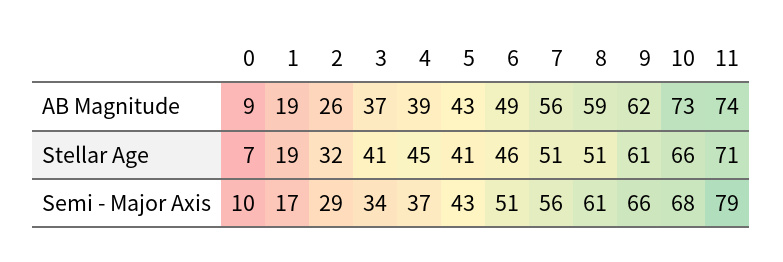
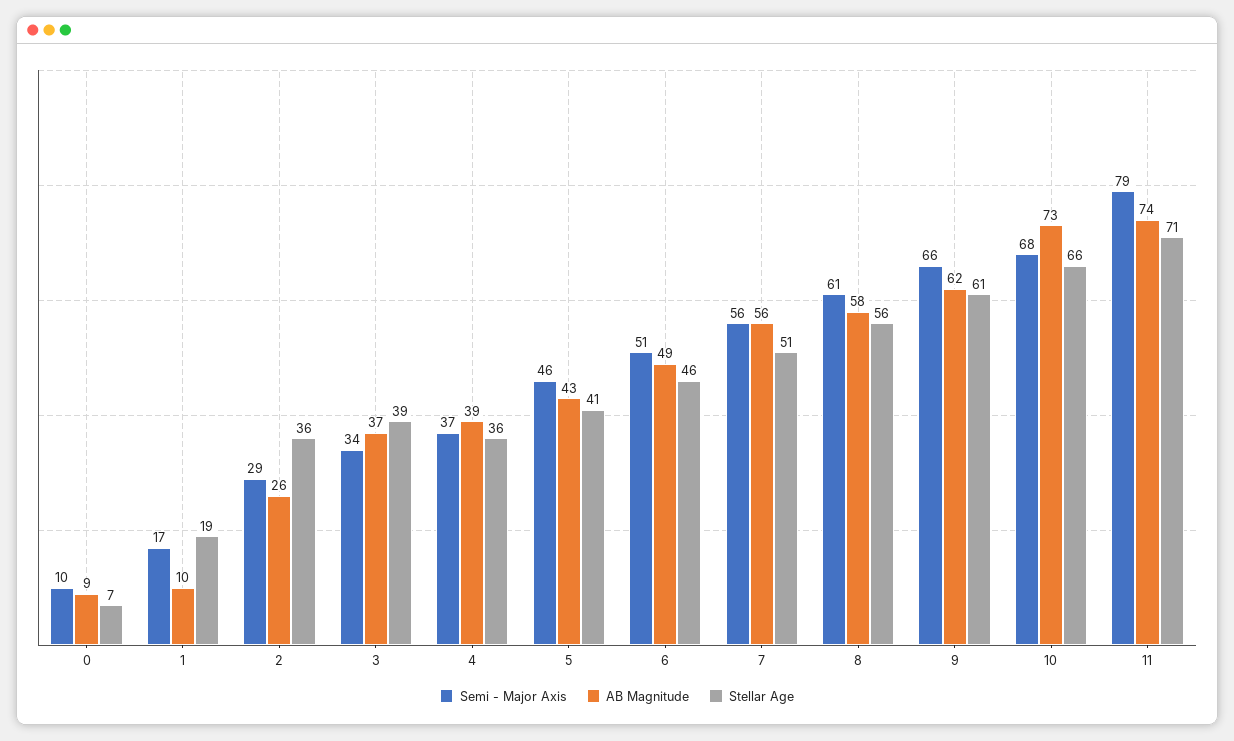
AB Magnitude, 1: 19 -> 10
AB Magnitude, 8: 59 -> 58
Stellar Age, 2: 32 -> 36
Stellar Age, 3: 41 -> 39
Stellar Age, 4: 45 -> 36
Stellar Age, 8: 51 -> 56
Semi - Major Axis, 5: 43 -> 46

